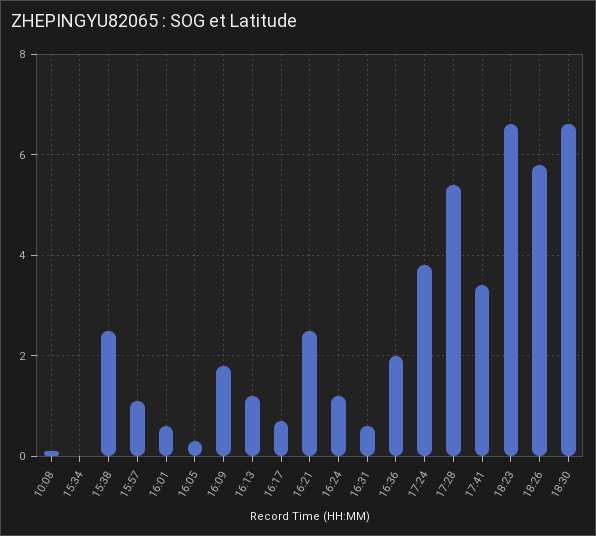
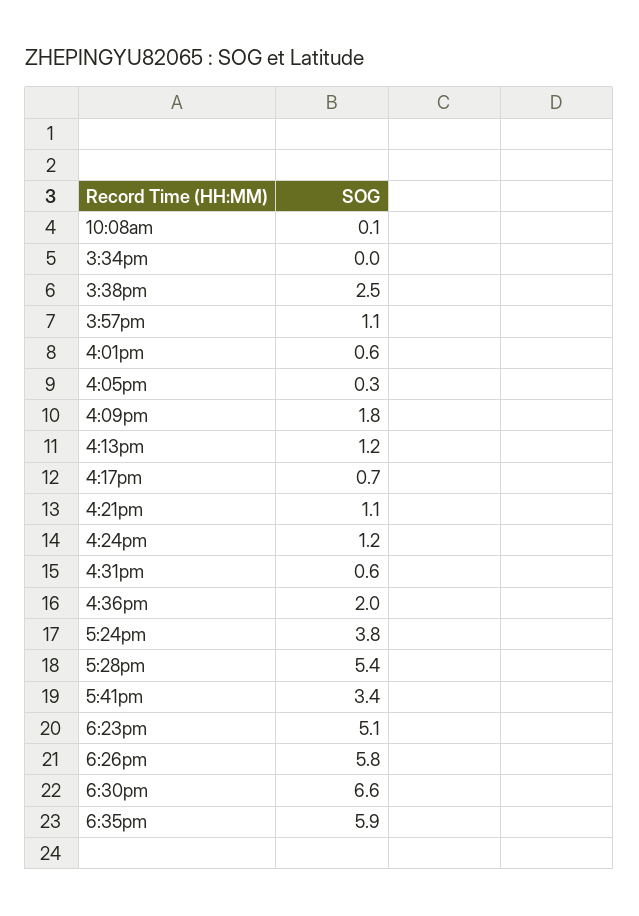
16:21: 2.5 -> 1.1
18:23: 6.5 -> 5.1
6:35pm: none -> 5.9

